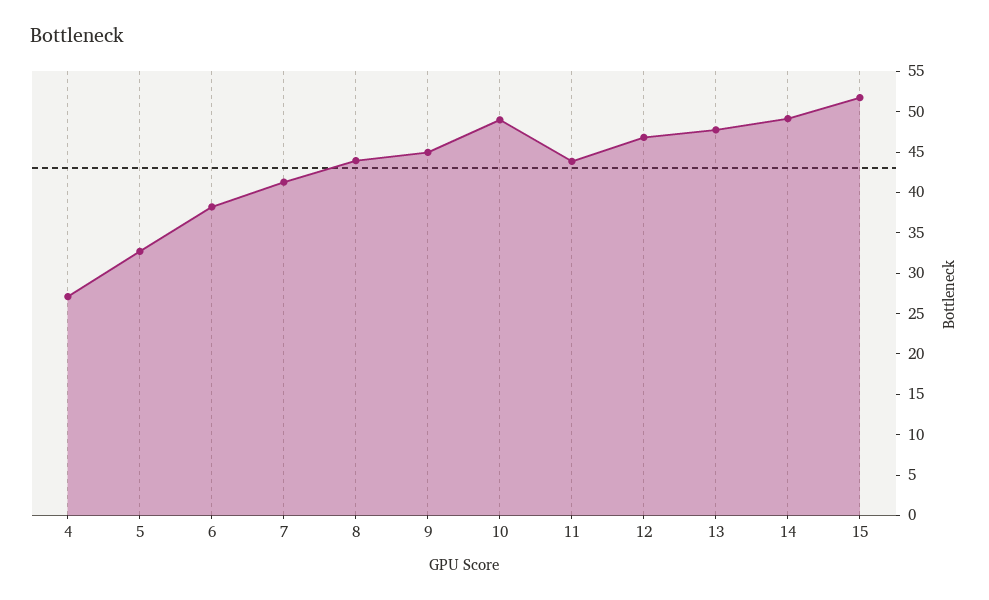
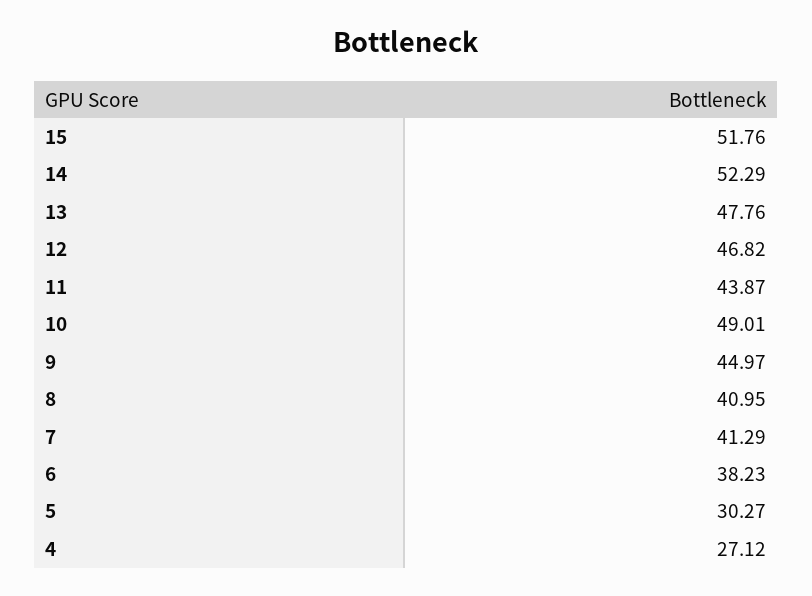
5: 33 -> 30.27
8: 44 -> 40.95
14: 49 -> 52.29

